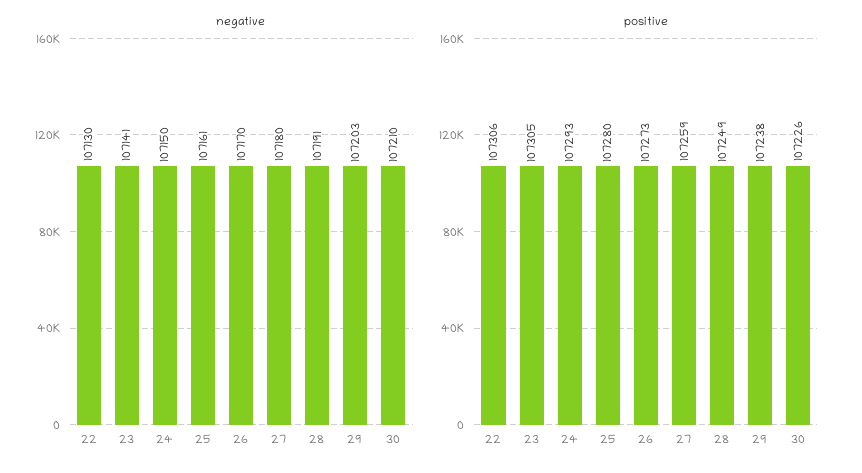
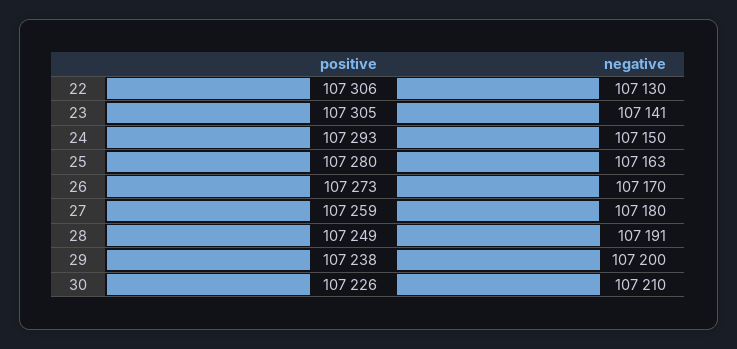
negative, 25: 107161 -> 107163
negative, 29: 107203 -> 107200

